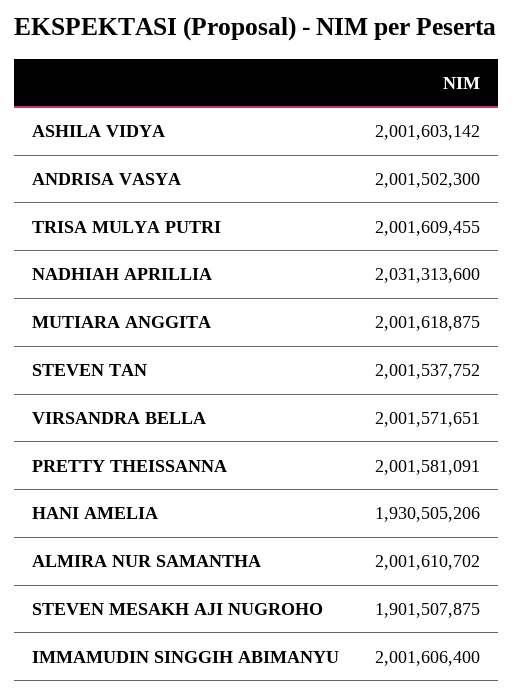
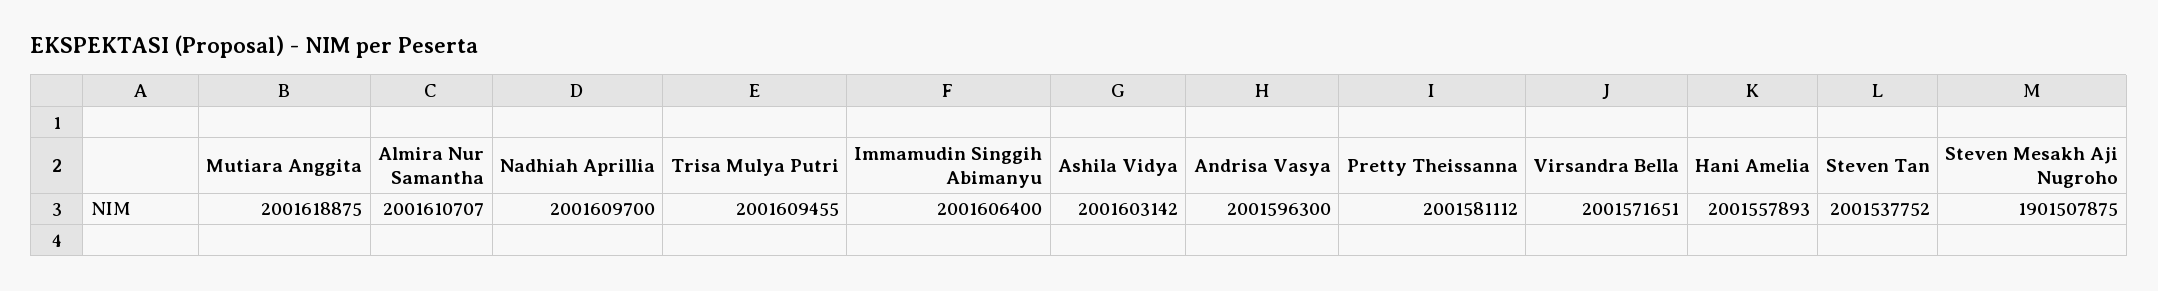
ANDRISA VASYA: 2001502300 -> 2001596300
NADHIAH APRILLIA: 2031313600 -> 2001609700
PRETTY THEISSANNA: 2001581091 -> 2001581112
HANI AMELIA: 1930505206 -> 2001557893
ALMIRA NUR SAMANTHA: 2001610702 -> 2001610707

